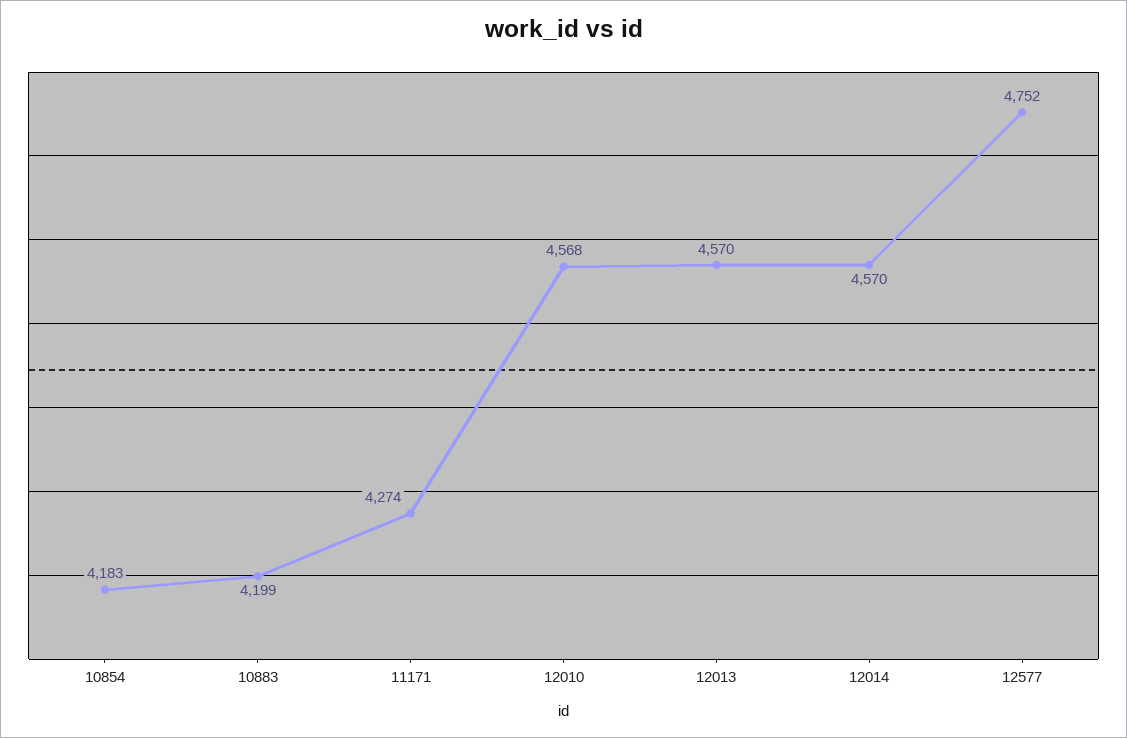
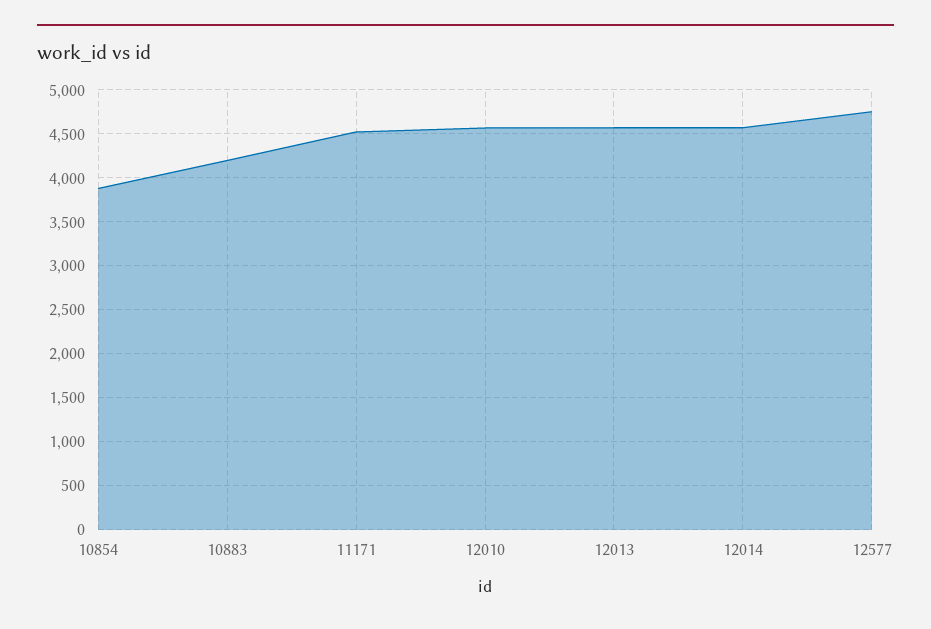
10854: 4183 -> 3900
11171: 4274 -> 4500

